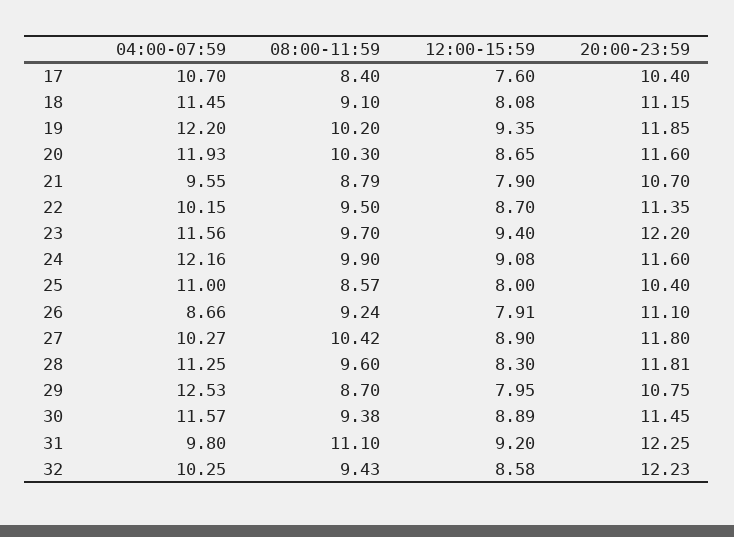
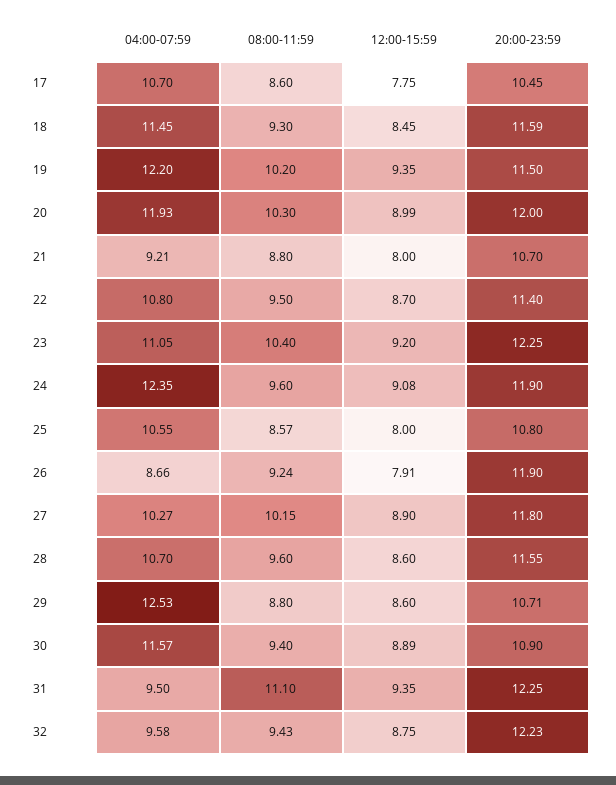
08:00-11:59, 17: 8.4 -> 8.6
12:00-15:59, 17: 7.6 -> 7.75
20:00-23:59, 17: 10.4 -> 10.45
08:00-11:59, 18: 9.1 -> 9.3
12:00-15:59, 18: 8.08 -> 8.45
20:00-23:59, 18: 11.15 -> 11.59
20:00-23:59, 19: 11.85 -> 11.5
12:00-15:59, 20: 8.65 -> 8.99
20:00-23:59, 20: 11.6 -> 12
04:00-07:59, 21: 9.55 -> 9.21
08:00-11:59, 21: 8.79 -> 8.8
12:00-15:59, 21: 7.9 -> 8
04:00-07:59, 22: 10.15 -> 10.8
20:00-23:59, 22: 11.35 -> 11.4
04:00-07:59, 23: 11.56 -> 11.05
08:00-11:59, 23: 9.7 -> 10.4
12:00-15:59, 23: 9.4 -> 9.2
20:00-23:59, 23: 12.2 -> 12.25
04:00-07:59, 24: 12.16 -> 12.35
08:00-11:59, 24: 9.9 -> 9.6
20:00-23:59, 24: 11.6 -> 11.9
04:00-07:59, 25: 11 -> 10.55
20:00-23:59, 25: 10.4 -> 10.8
20:00-23:59, 26: 11.1 -> 11.9
08:00-11:59, 27: 10.42 -> 10.15
04:00-07:59, 28: 11.25 -> 10.7
12:00-15:59, 28: 8.3 -> 8.6
20:00-23:59, 28: 11.81 -> 11.55
08:00-11:59, 29: 8.7 -> 8.8
12:00-15:59, 29: 7.95 -> 8.6
20:00-23:59, 29: 10.75 -> 10.71
08:00-11:59, 30: 9.38 -> 9.4
20:00-23:59, 30: 11.45 -> 10.9
04:00-07:59, 31: 9.8 -> 9.5
12:00-15:59, 31: 9.2 -> 9.35
04:00-07:59, 32: 10.25 -> 9.58
12:00-15:59, 32: 8.58 -> 8.75

